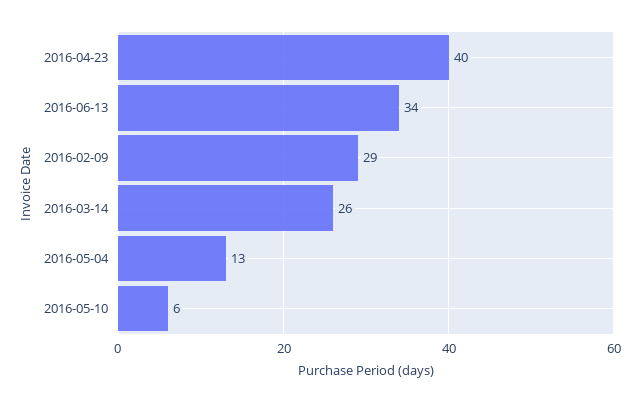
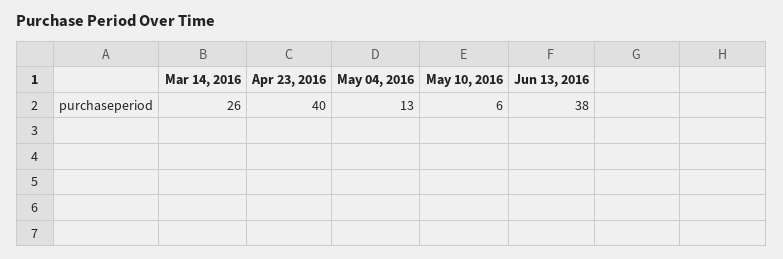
2016-06-13: 34 -> 38
2016-02-09: 29 -> none

